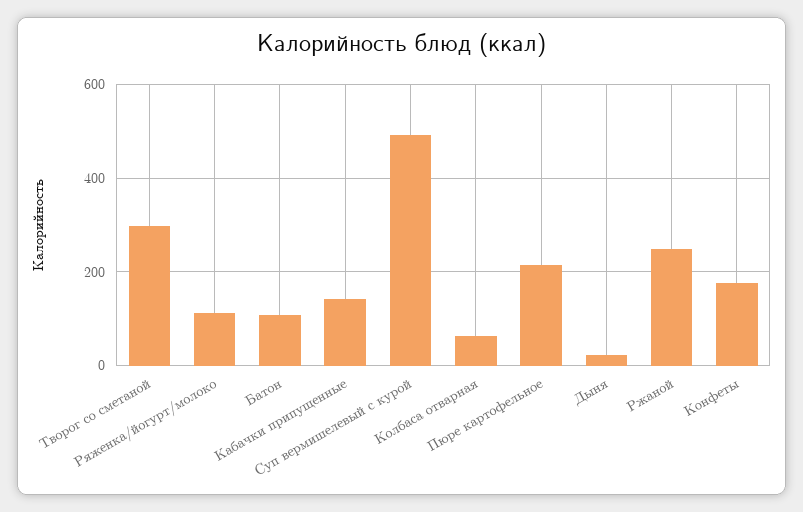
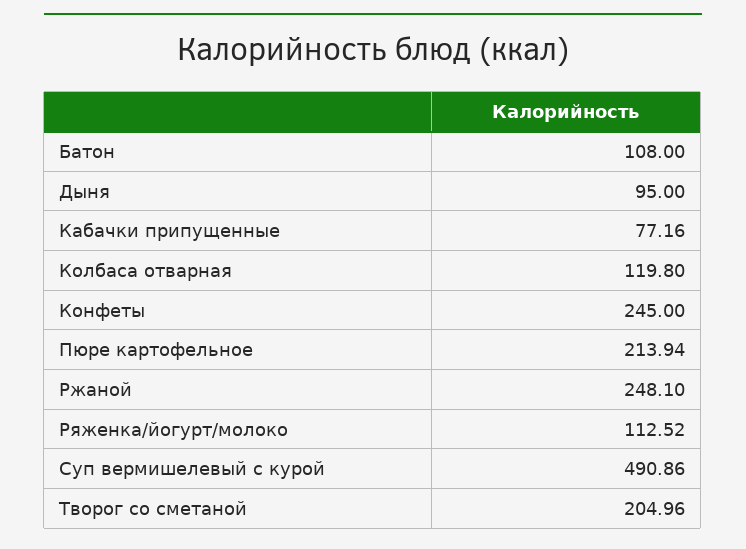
Творог со сметаной: 300 -> 204.96
Кабачки припущенные: 140 -> 77.16
Колбаса отварная: 60 -> 119.8
Дыня: 20 -> 95
Конфеты: 180 -> 245

